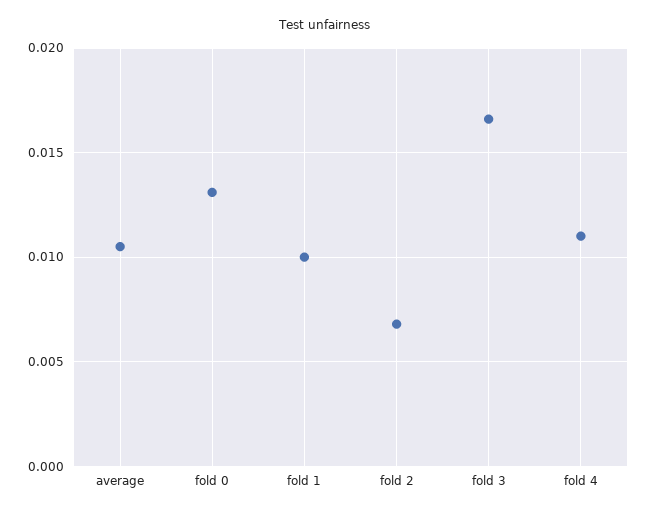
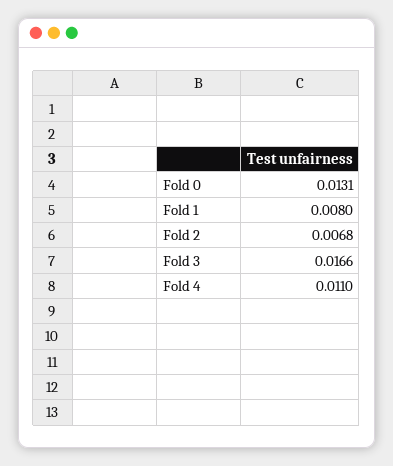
average: 0.0105 -> none
fold 1: 0.01 -> 0.008

